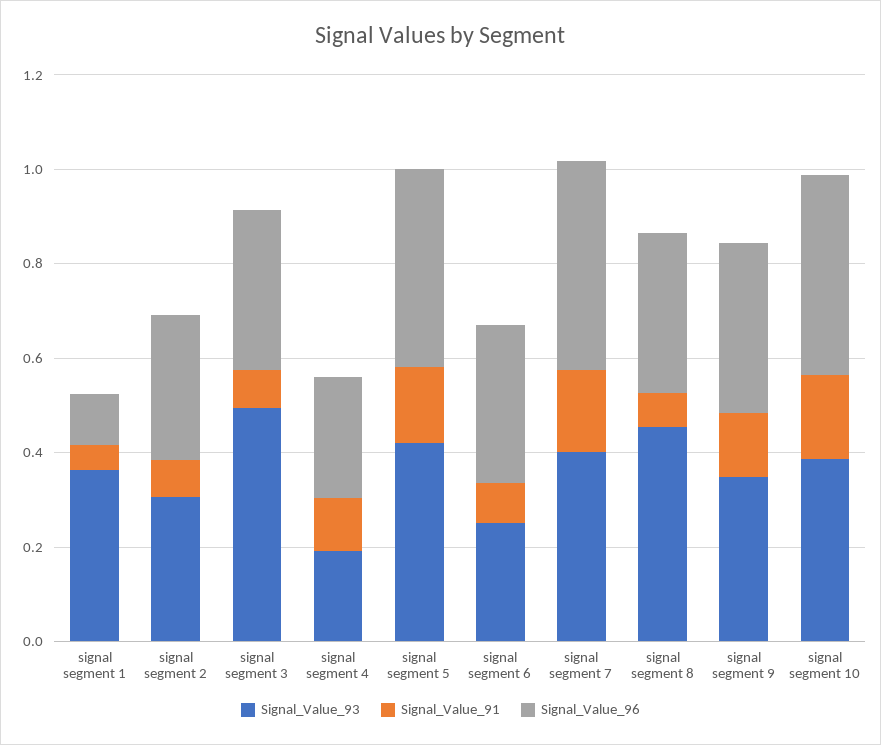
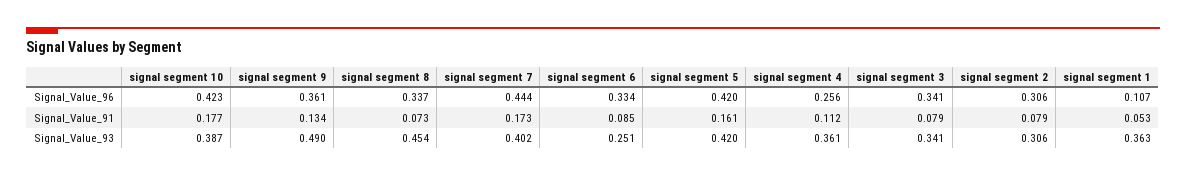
Signal_Value_93, signal segment 3: 0.5 -> 0.341
Signal_Value_93, signal segment 4: 0.2 -> 0.361
Signal_Value_93, signal segment 9: 0.35 -> 0.49

